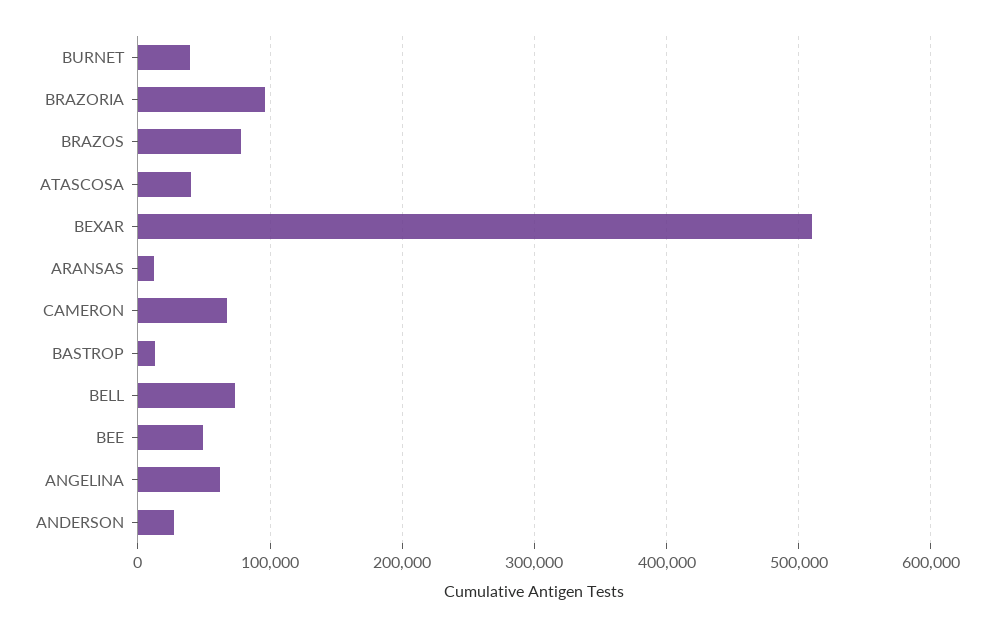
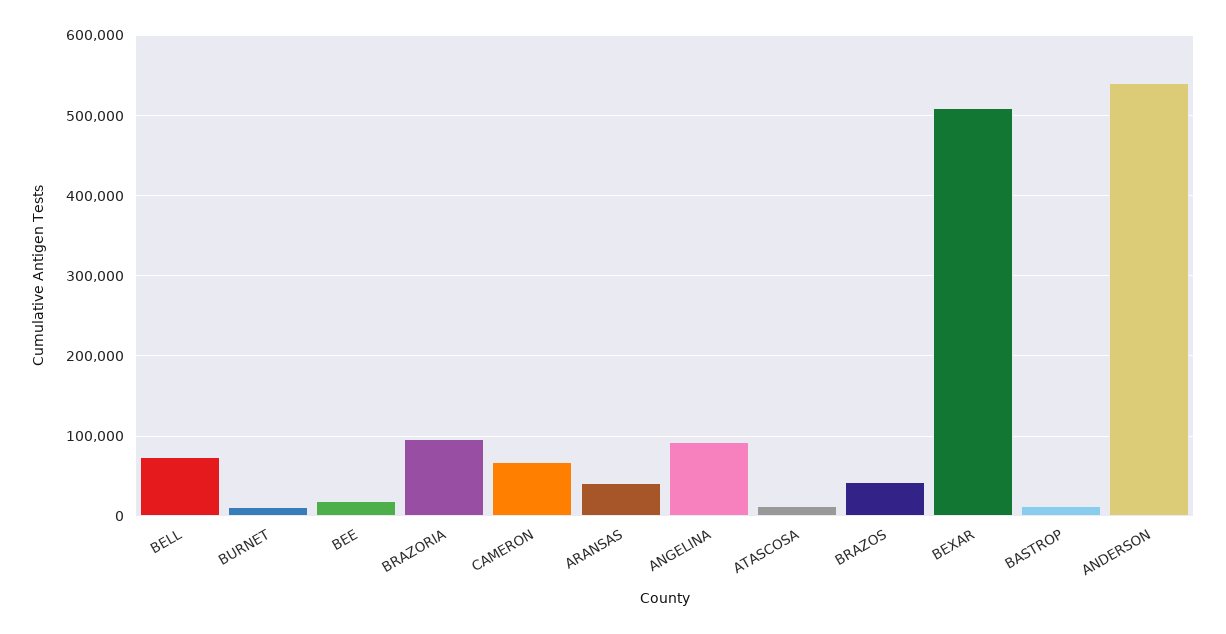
BURNET: 40000 -> 10000
BRAZOS: 80000 -> 40000
ATASCOSA: 40000 -> 10000
ARANSAS: 10000 -> 40000
BEE: 50000 -> 20000
ANGELINA: 60000 -> 90000
ANDERSON: 30000 -> 540000

